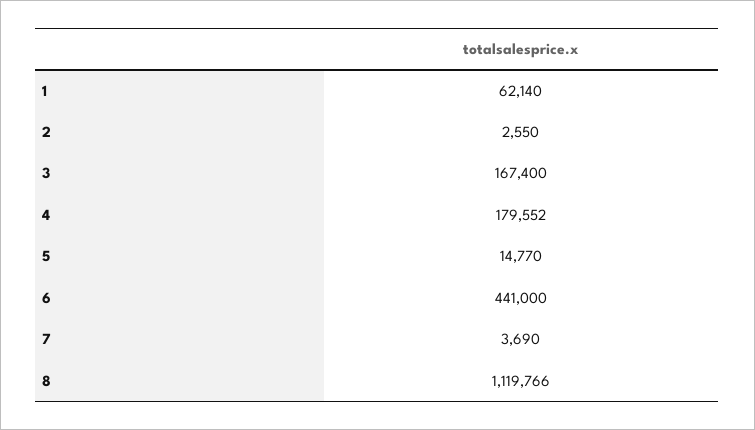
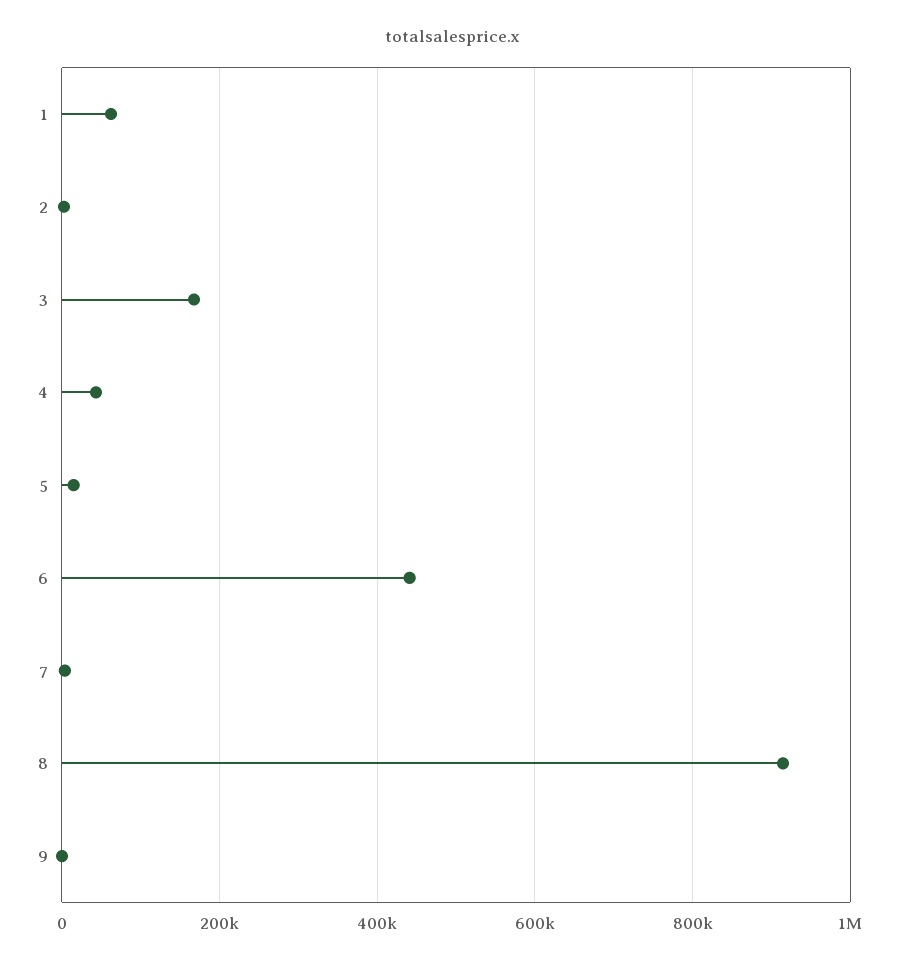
4: 179552 -> 40000
8: 1119766 -> 920000
9: none -> 0

